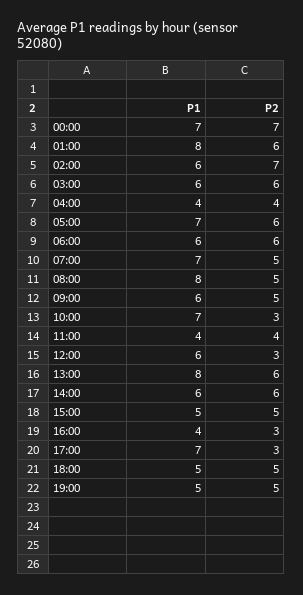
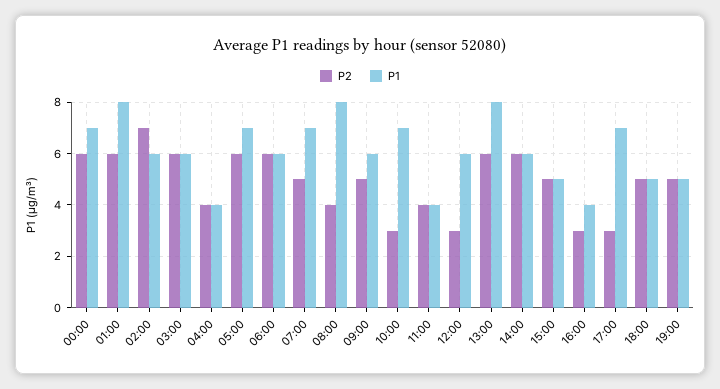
P2, 00:00: 7 -> 6
P2, 08:00: 5 -> 4

